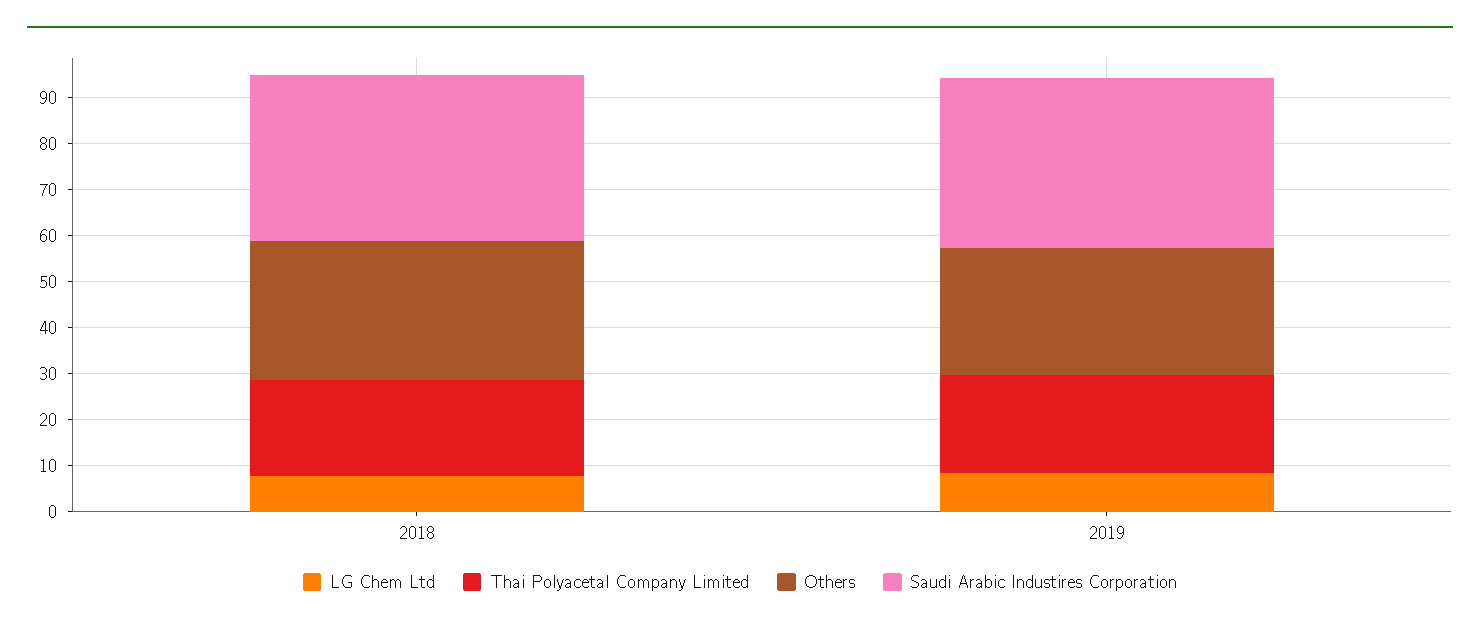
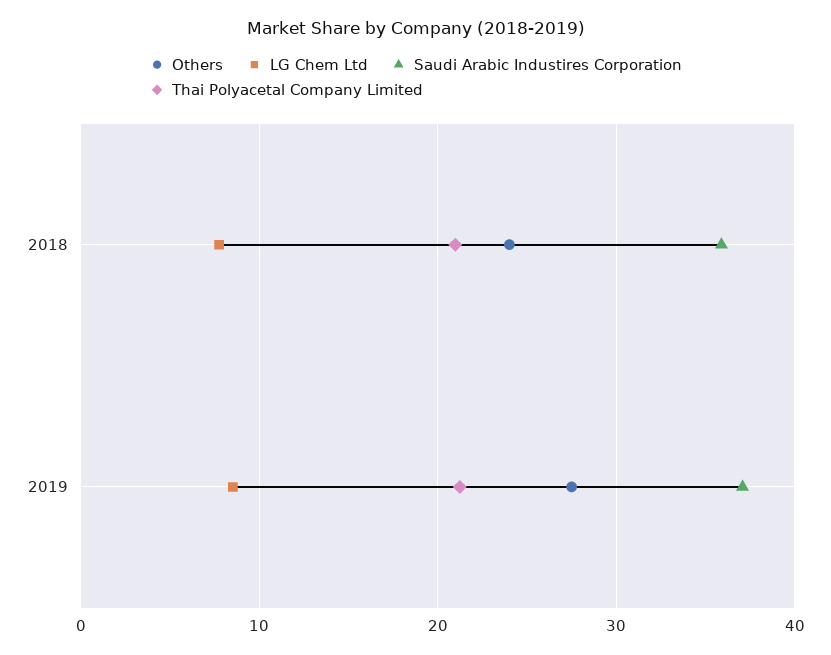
Others, 2018: 30 -> 24

